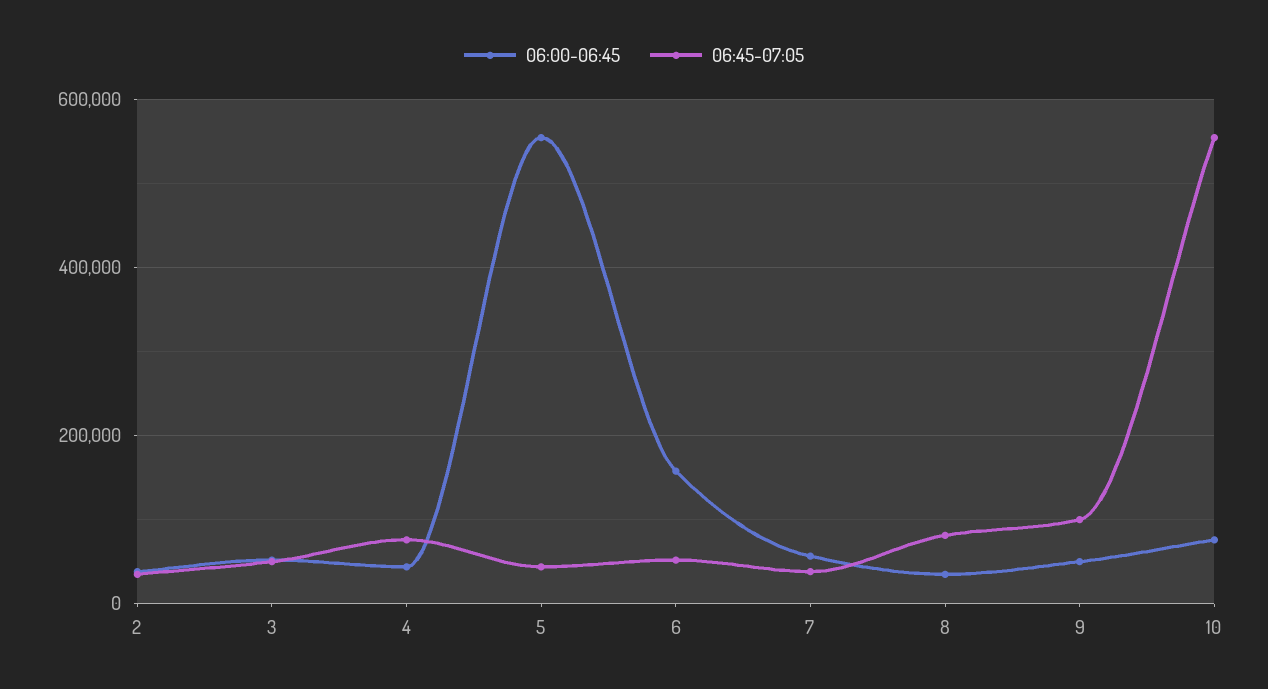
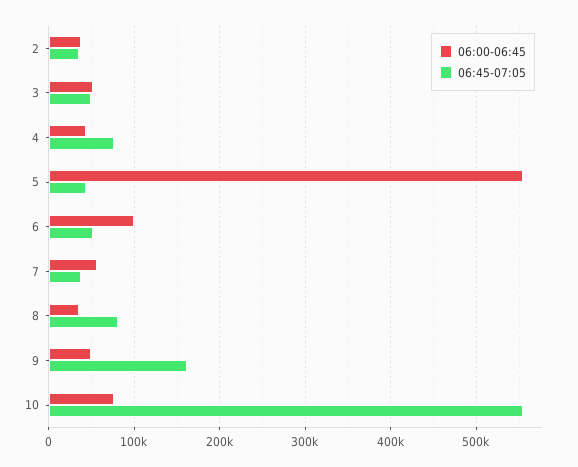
06:00-06:45, 6: 160000 -> 100000
06:45-07:05, 9: 100000 -> 160000

